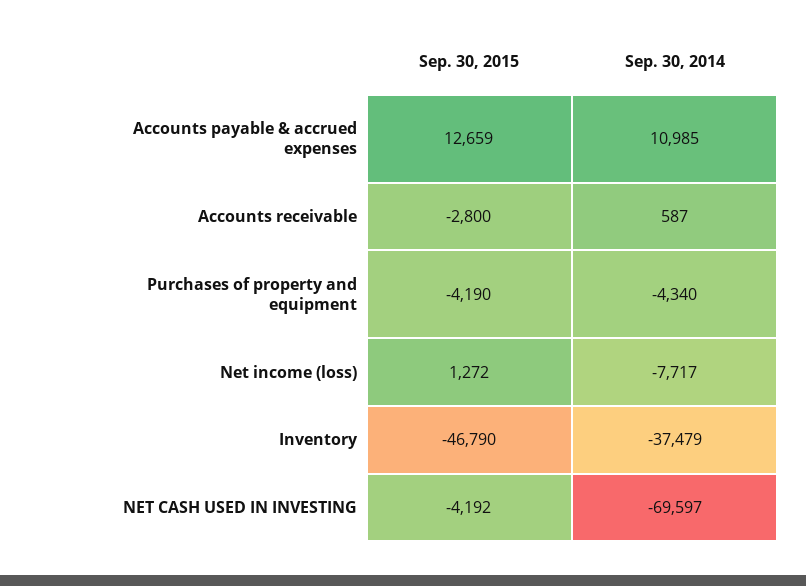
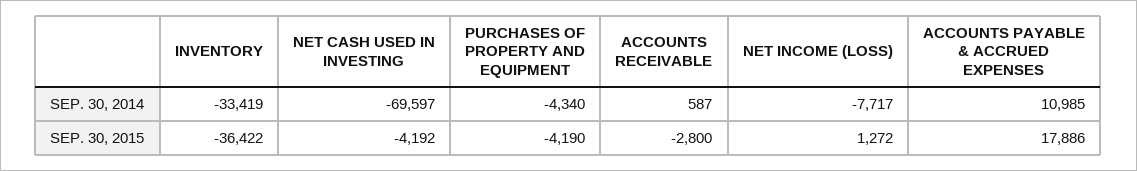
Sep. 30, 2015, Accounts payable & accrued expenses: 12659 -> 17886
Sep. 30, 2015, Inventory: -46790 -> -36422
Sep. 30, 2014, Inventory: -37479 -> -33419

